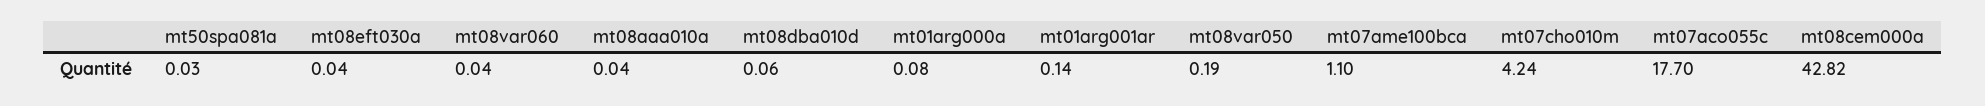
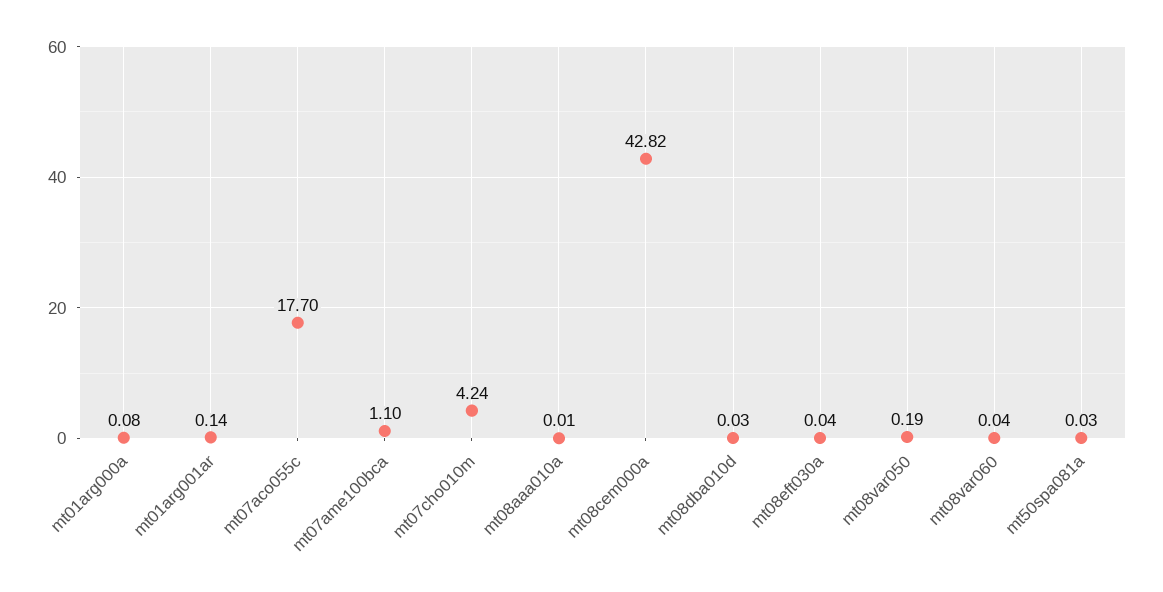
mt08aaa010a: 0.04 -> 0.01
mt08dba010d: 0.06 -> 0.03

